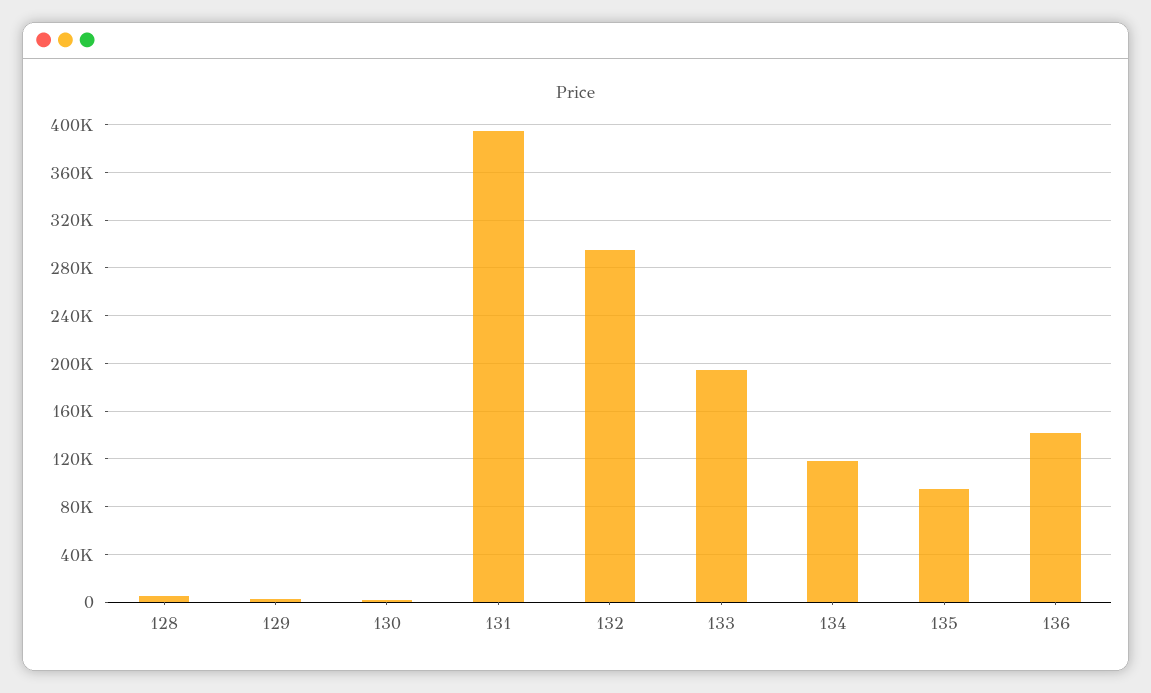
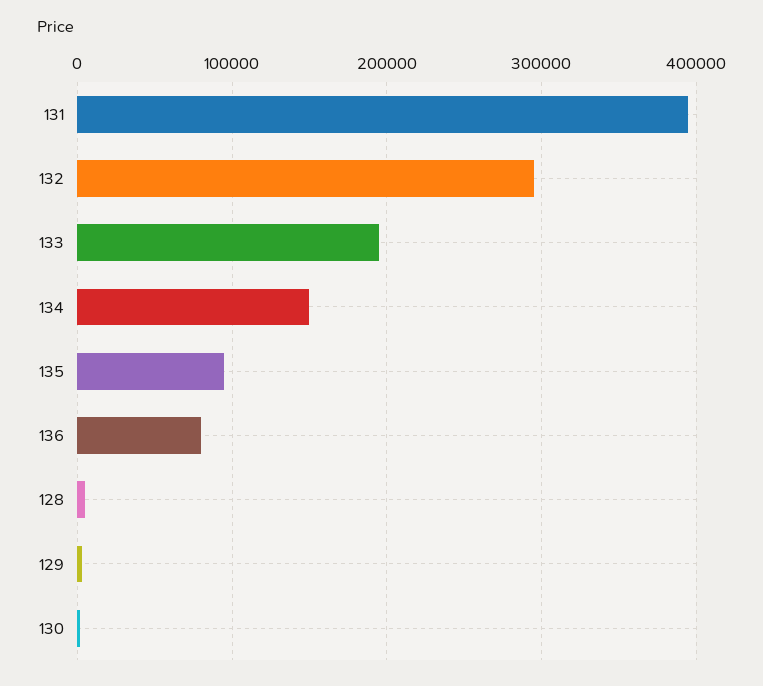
134: 120000 -> 150000
136: 140000 -> 80000

